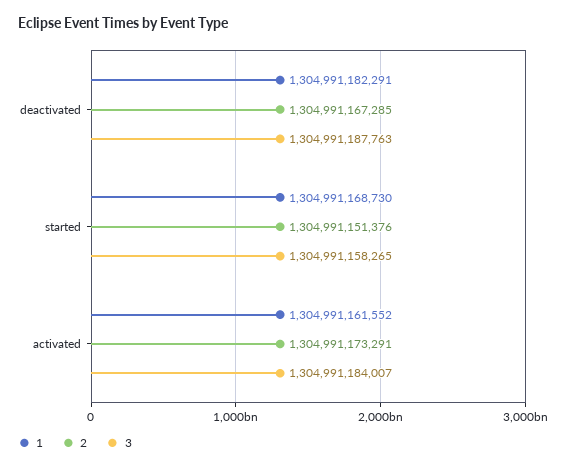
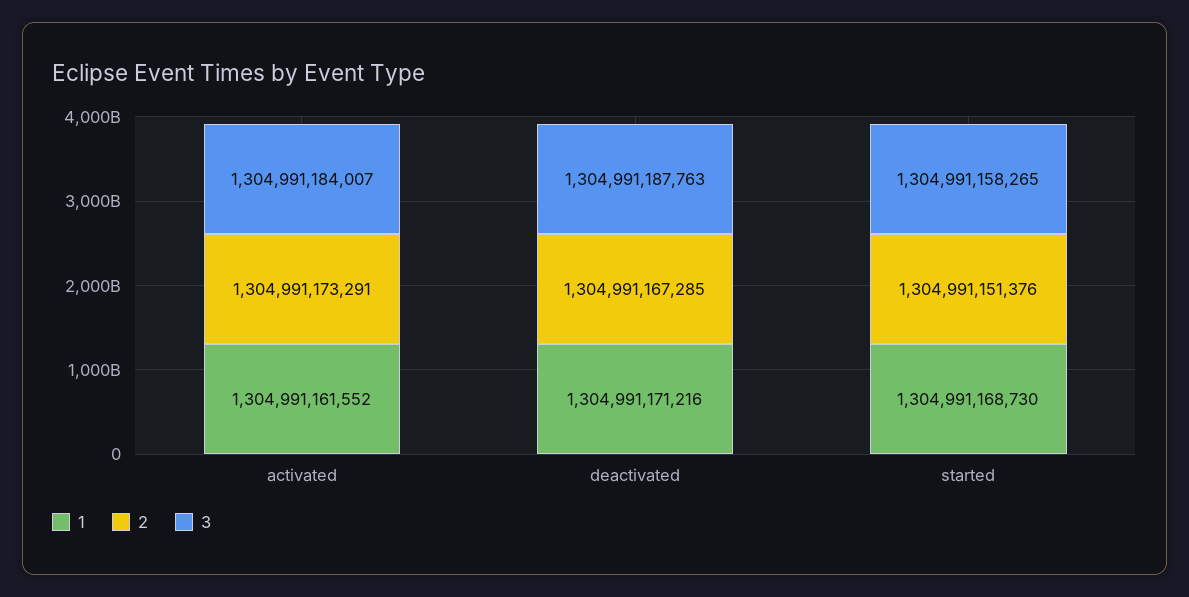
1, deactivated: 1304991182291 -> 1304991171216

